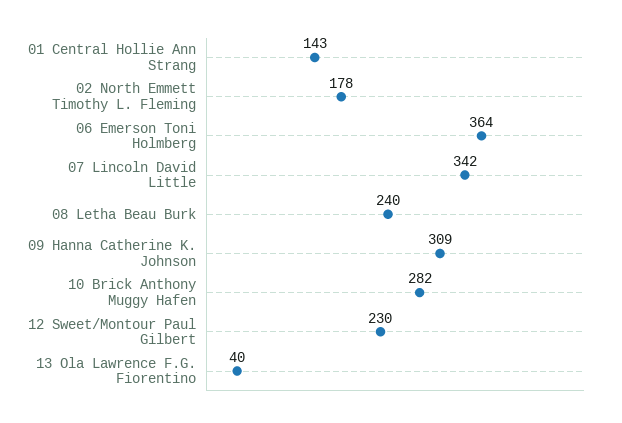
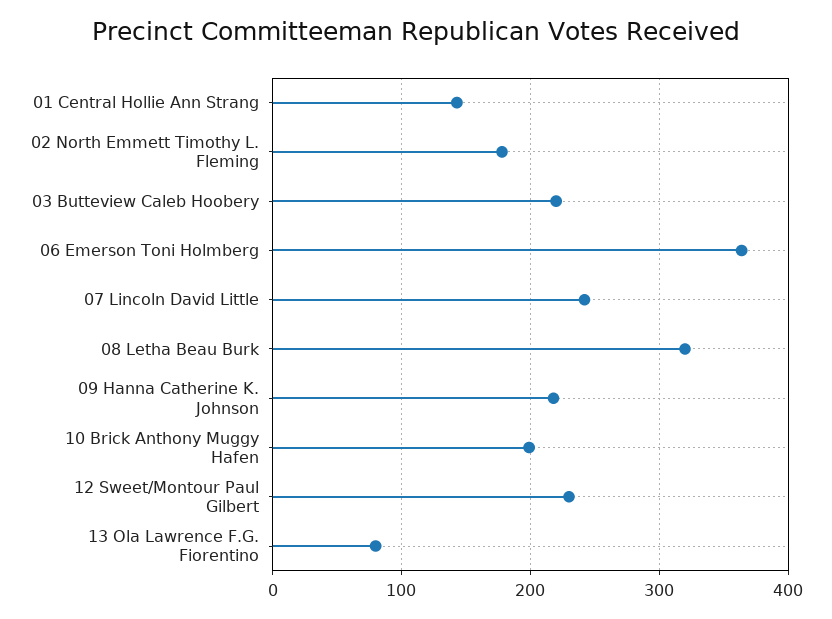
07 Lincoln David Little: 342 -> 240
08 Letha Beau Burk: 240 -> 320
09 Hanna Catherine K. Johnson: 309 -> 220
10 Brick Anthony Muggy Hafen: 282 -> 200
13 Ola Lawrence F.G. Fiorentino: 40 -> 80
03 Butteview Caleb Hoobery: none -> 220

